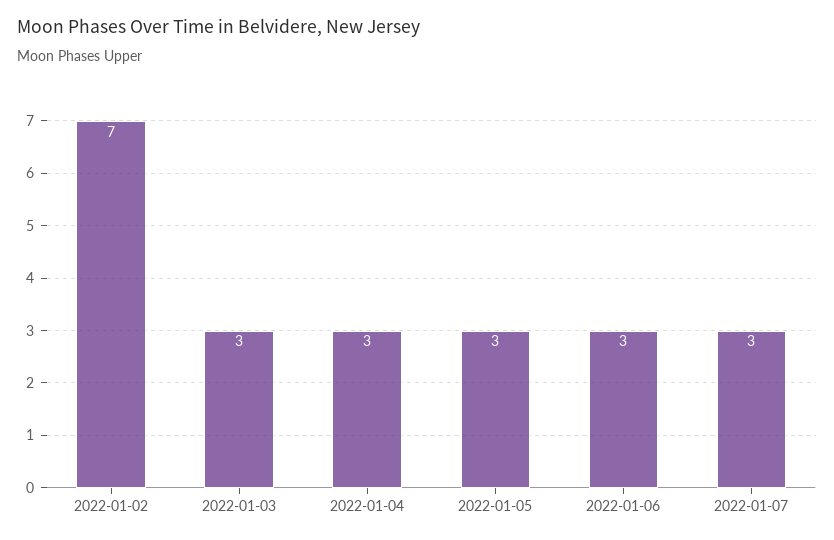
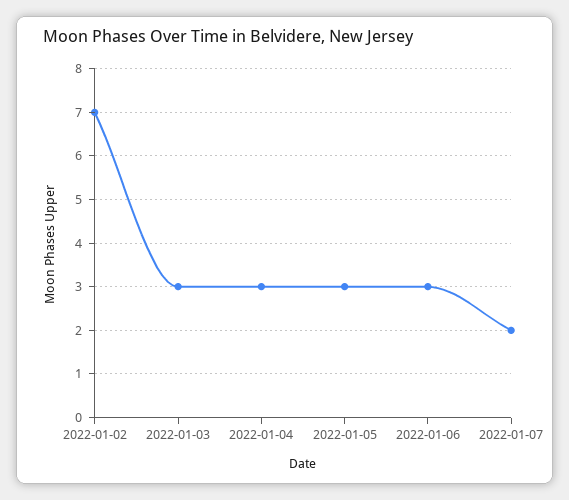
2022-01-07: 3 -> 2

